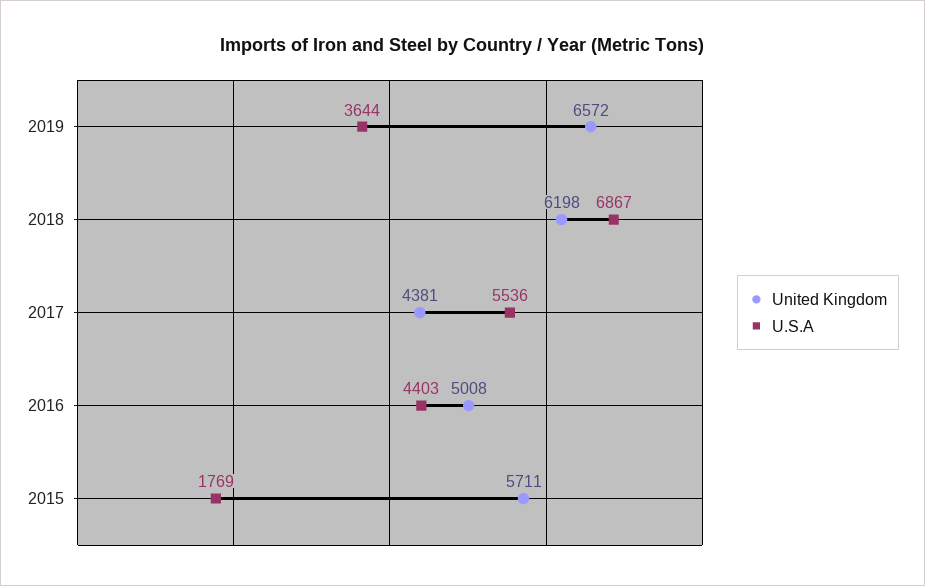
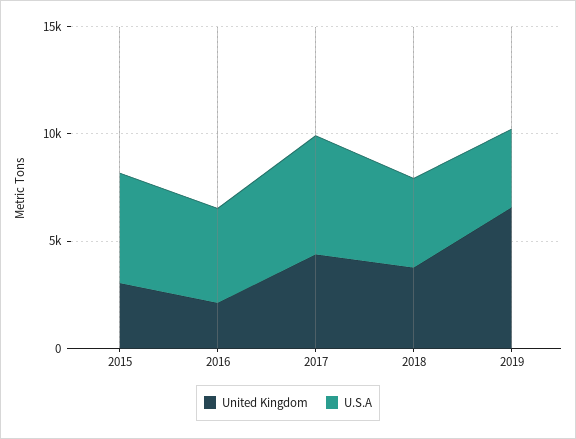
United Kingdom, 2018: 6198 -> 4000
U.S.A, 2018: 6867 -> 4000
United Kingdom, 2016: 5008 -> 2000
United Kingdom, 2015: 5711 -> 3000
U.S.A, 2015: 1769 -> 5000

